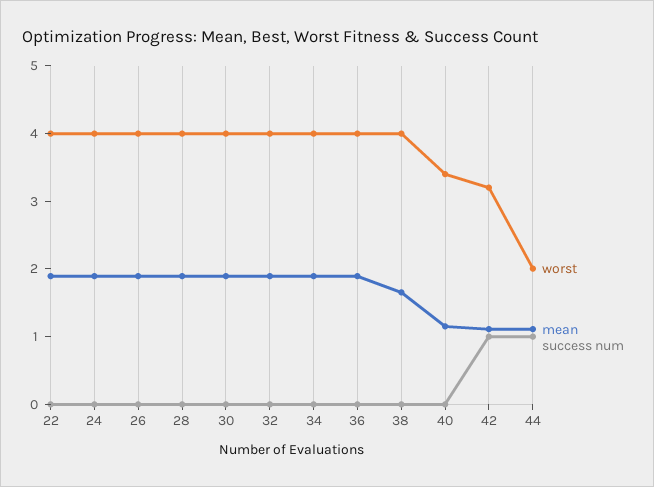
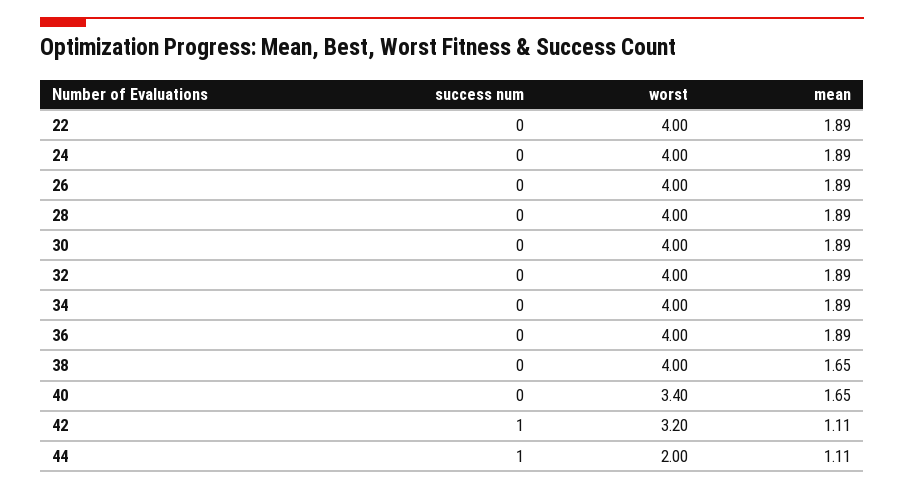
mean, 40: 1.2 -> 1.65

